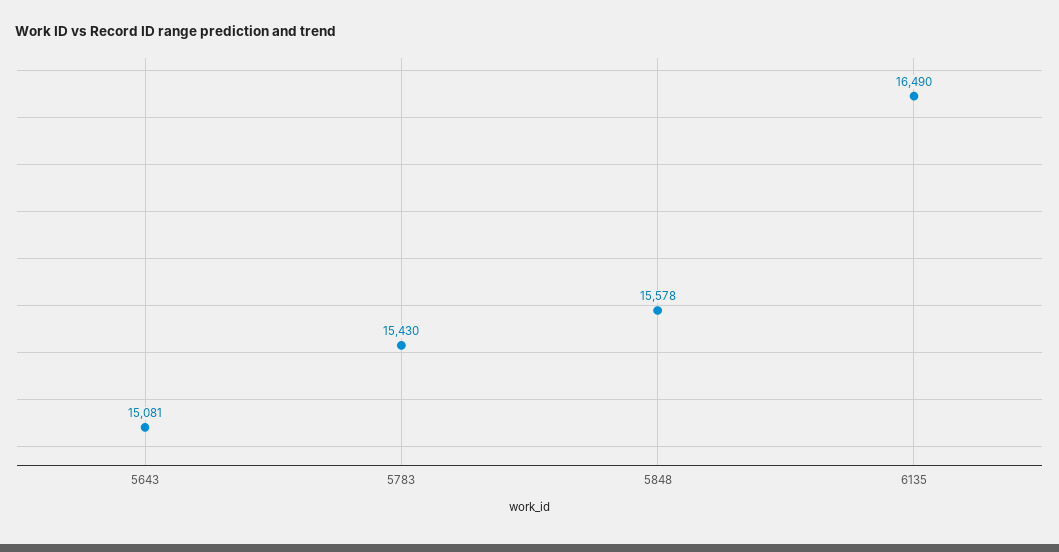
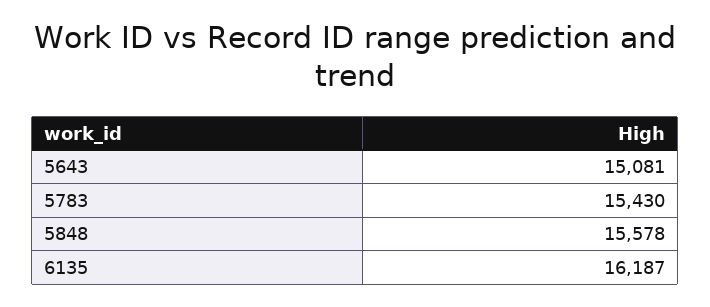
6135: 16490 -> 16187

